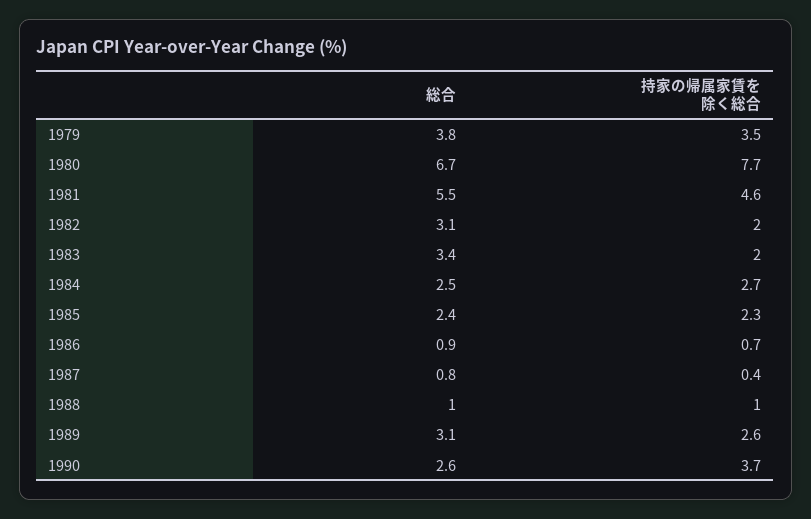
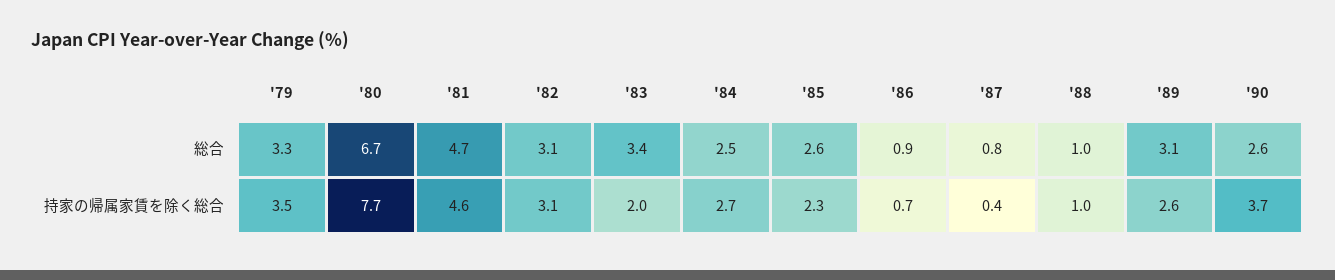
総合, 1979: 3.8 -> 3.3
総合, 1981: 5.5 -> 4.7
持家の帰属家賃を除く総合, 1982: 2 -> 3.1
総合, 1985: 2.4 -> 2.6

